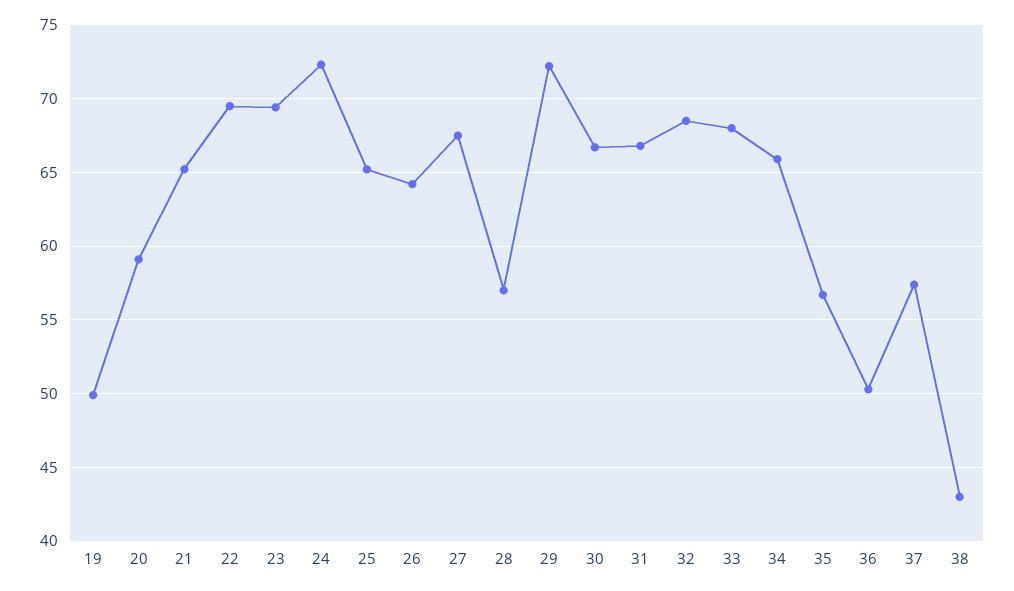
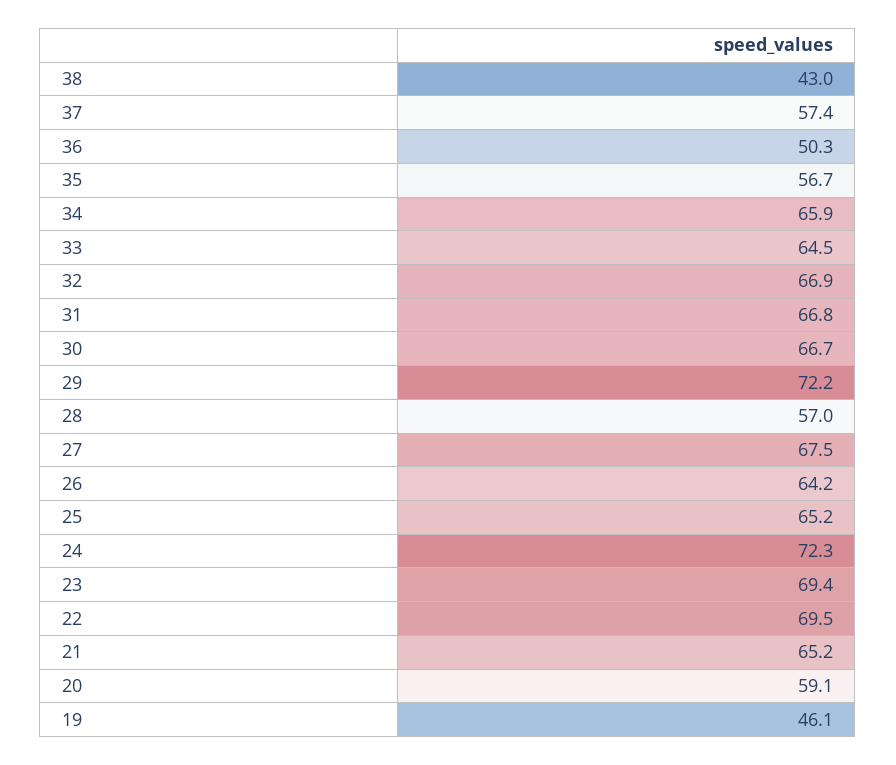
19: 50 -> 46.1
32: 68.5 -> 66.9
33: 68 -> 64.5

